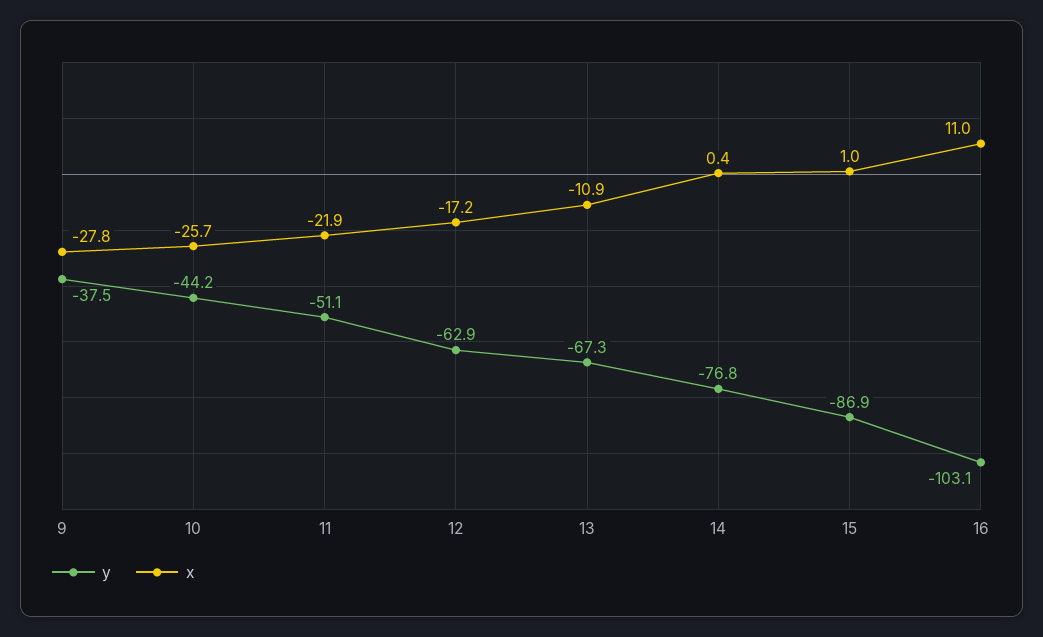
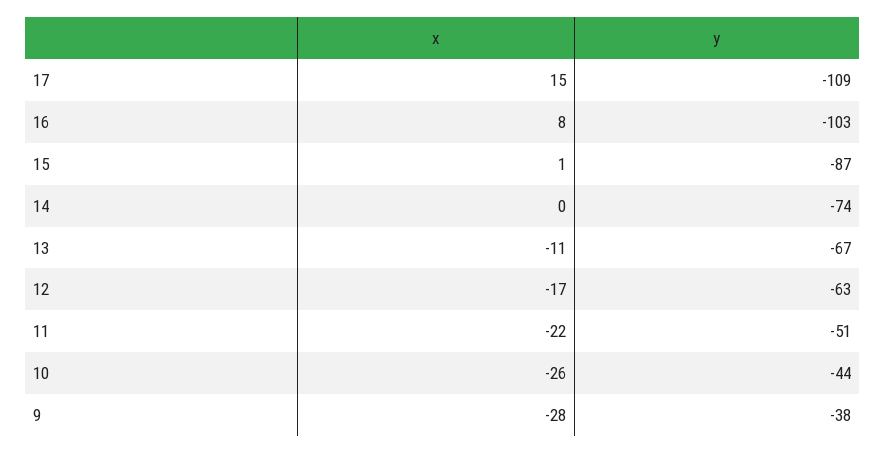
y, 14: -76.8 -> -74
x, 16: 11 -> 8
x, 17: none -> 15
y, 17: none -> -109

